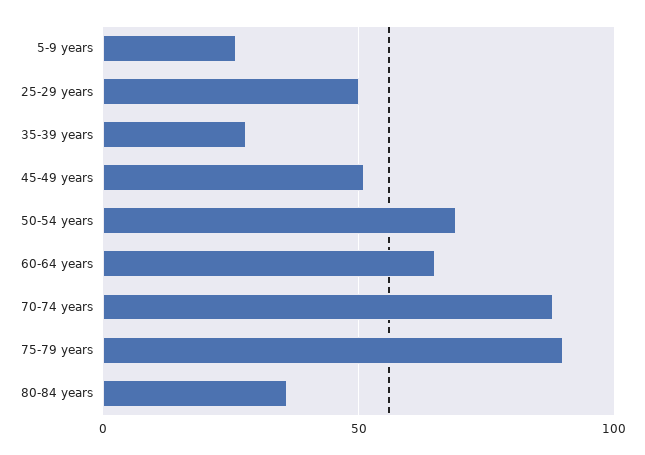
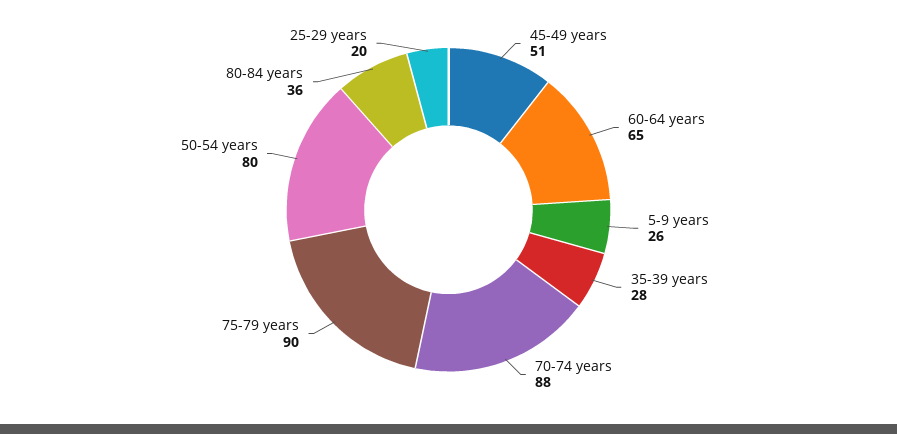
25-29 years: 50 -> 20
50-54 years: 70 -> 80

